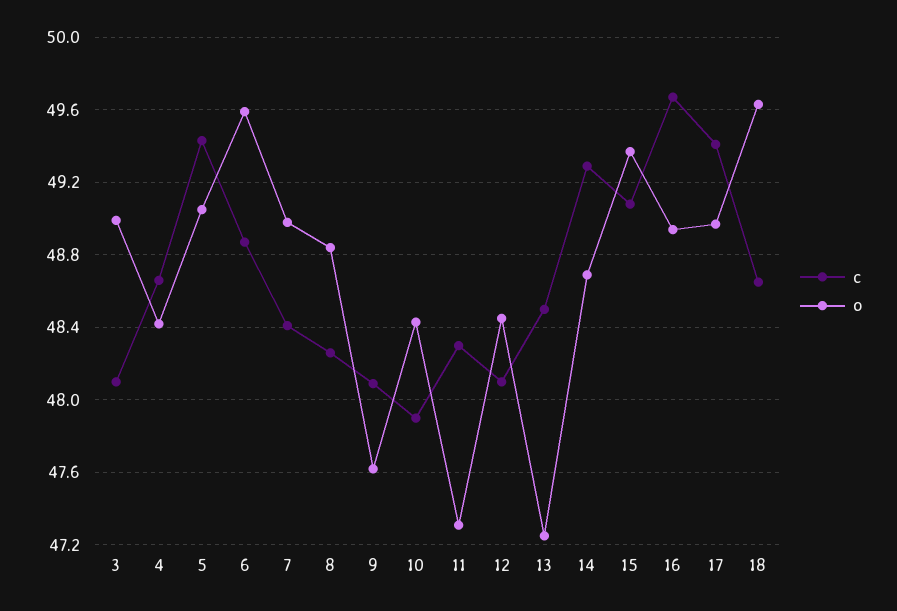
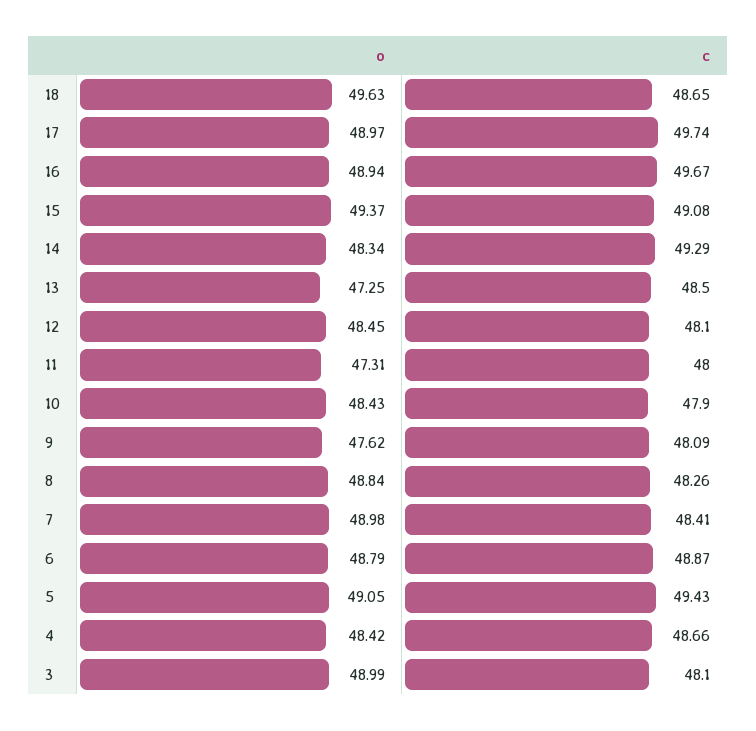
o, 6: 49.6 -> 48.79
c, 11: 48.3 -> 48
o, 14: 48.7 -> 48.34
c, 17: 49.4 -> 49.74

